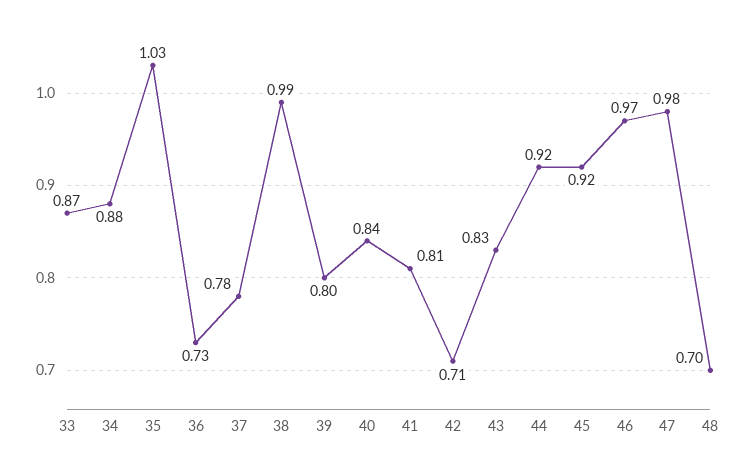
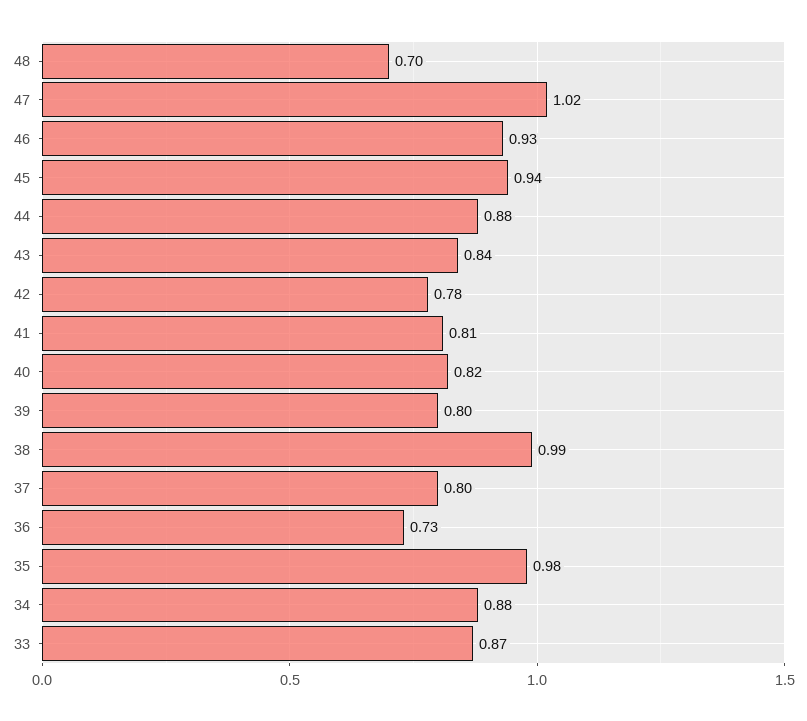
35: 1.03 -> 0.98
37: 0.78 -> 0.8
40: 0.84 -> 0.82
42: 0.71 -> 0.78
43: 0.83 -> 0.84
44: 0.92 -> 0.88
45: 0.92 -> 0.94
46: 0.97 -> 0.93
47: 0.98 -> 1.02

